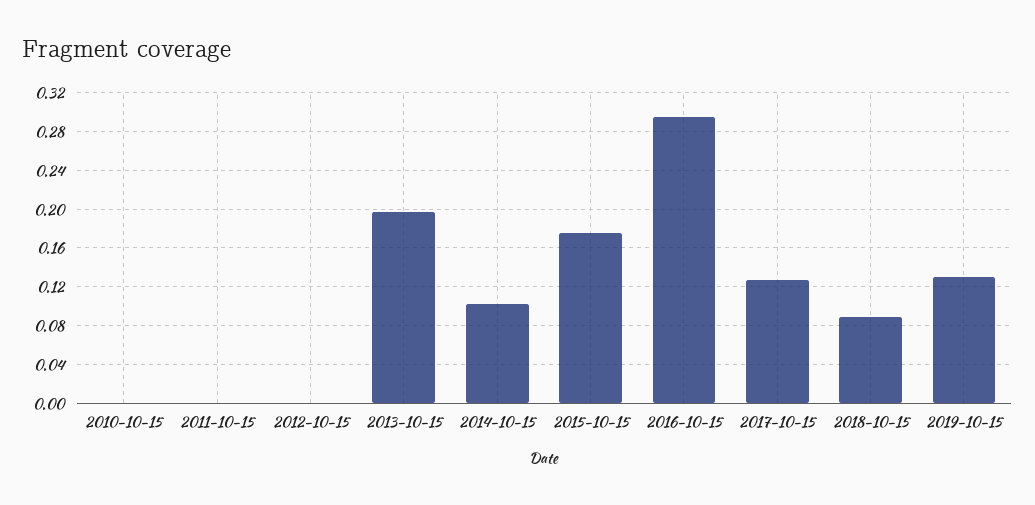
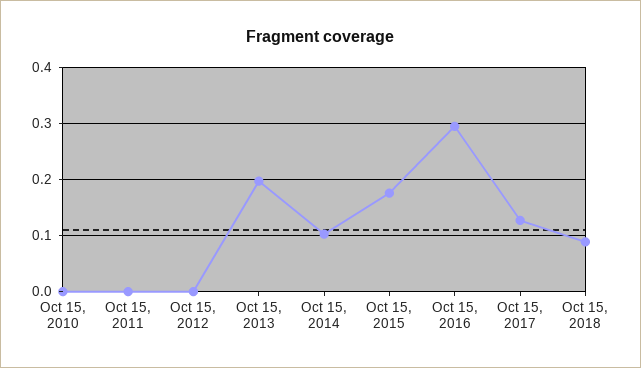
2019-10-15: 0.13 -> none

